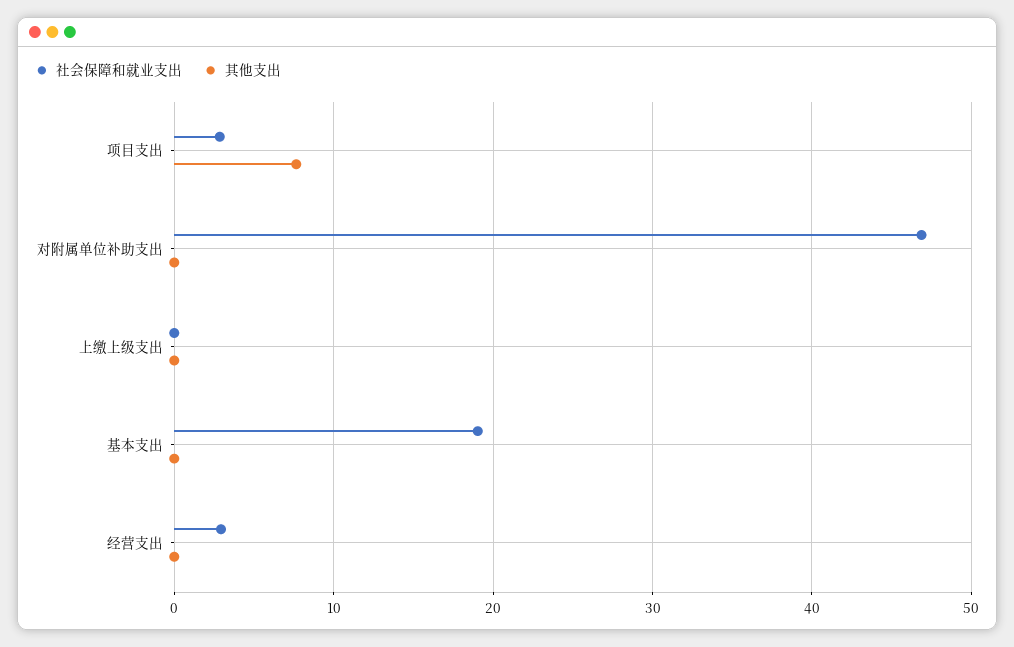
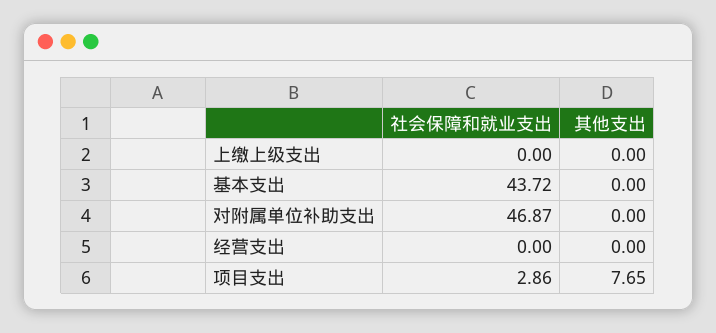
社会保障和就业支出, 基本支出: 19 -> 43.72
社会保障和就业支出, 经营支出: 3 -> 0

